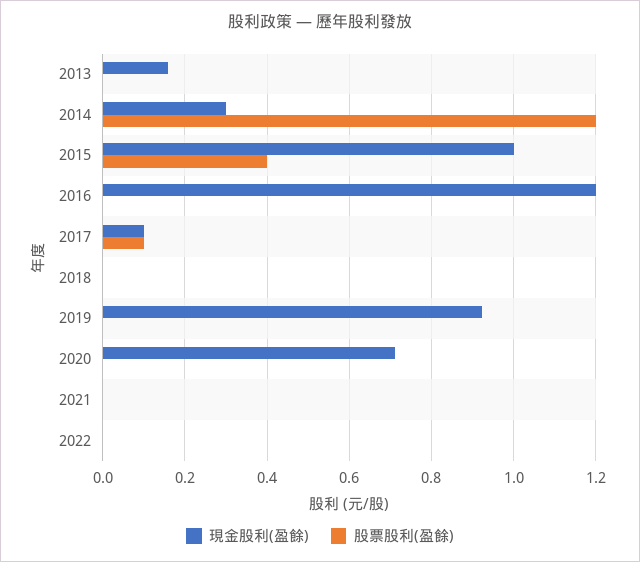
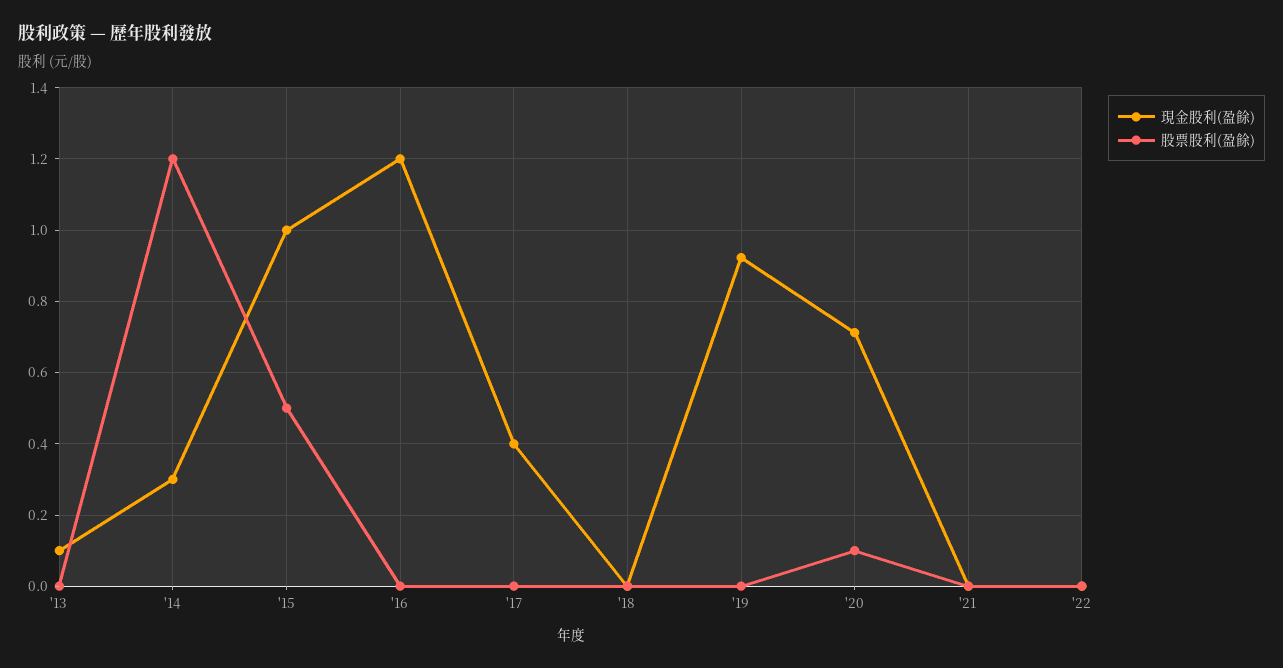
現金股利(盈餘), 2013: 0.16 -> 0.1
股票股利(盈餘), 2015: 0.4 -> 0.5
現金股利(盈餘), 2017: 0.1 -> 0.4
股票股利(盈餘), 2017: 0.1 -> 0
股票股利(盈餘), 2020: 0 -> 0.1

